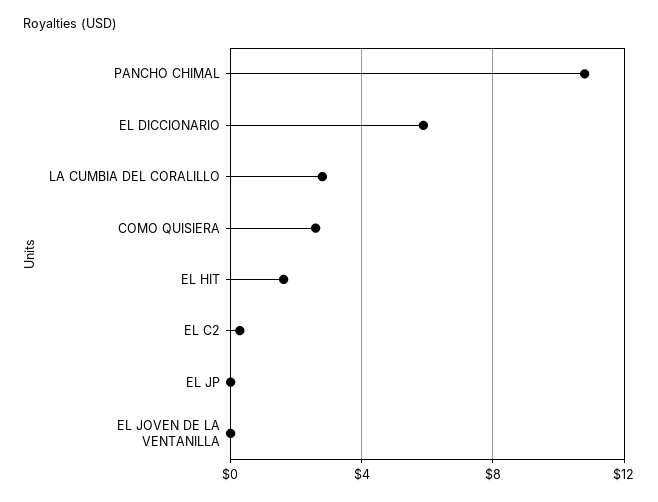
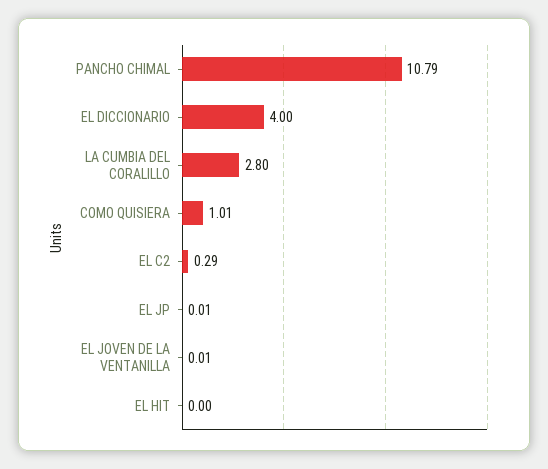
EL DICCIONARIO: 6 -> 4
COMO QUISIERA: 2.5 -> 1.01
EL HIT: 1.5 -> 0

